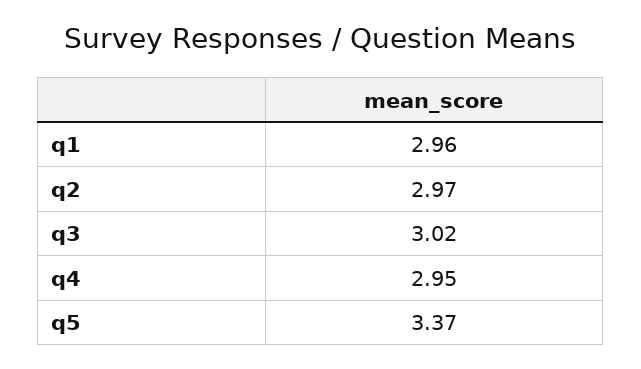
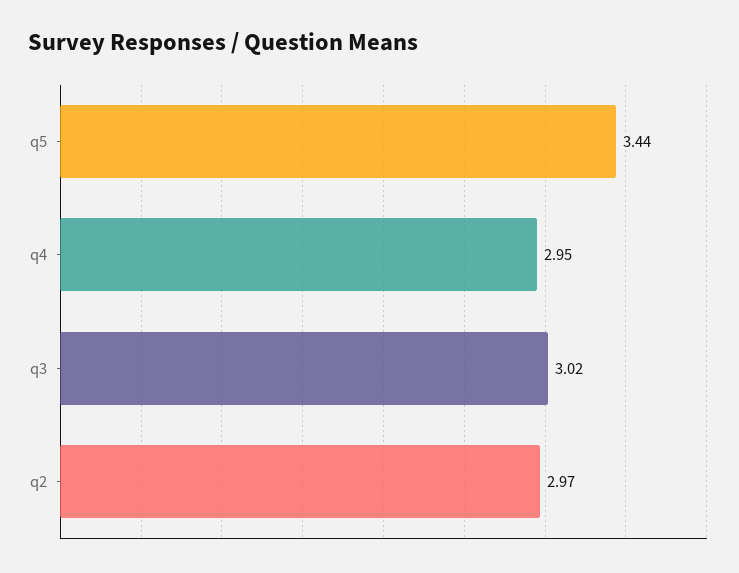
q1: 2.96 -> none
q5: 3.37 -> 3.44

